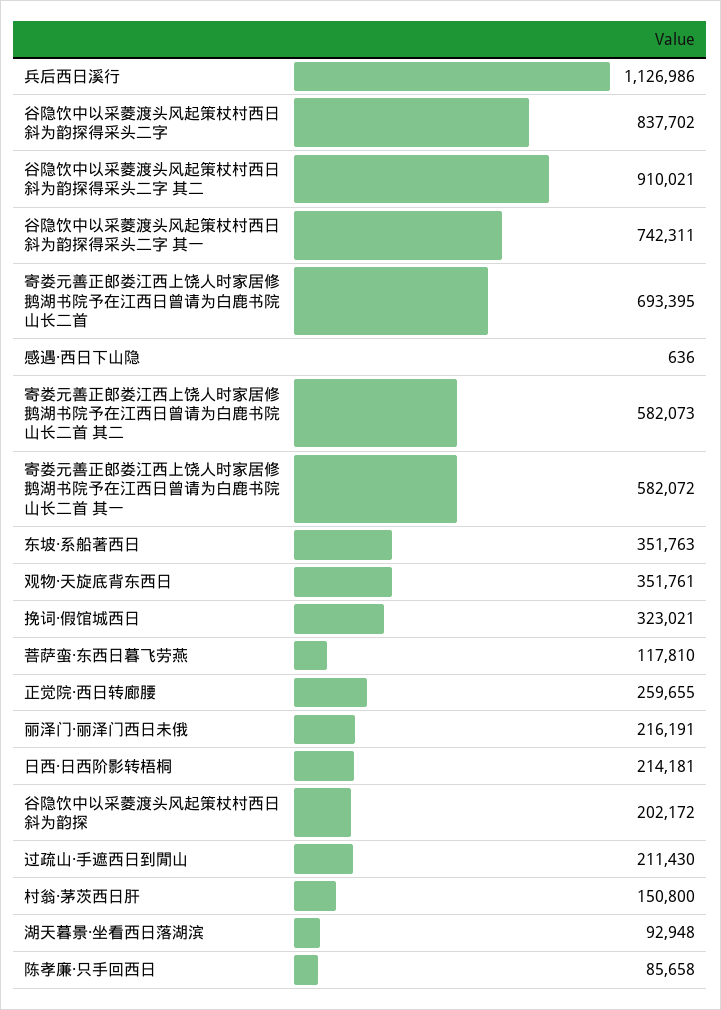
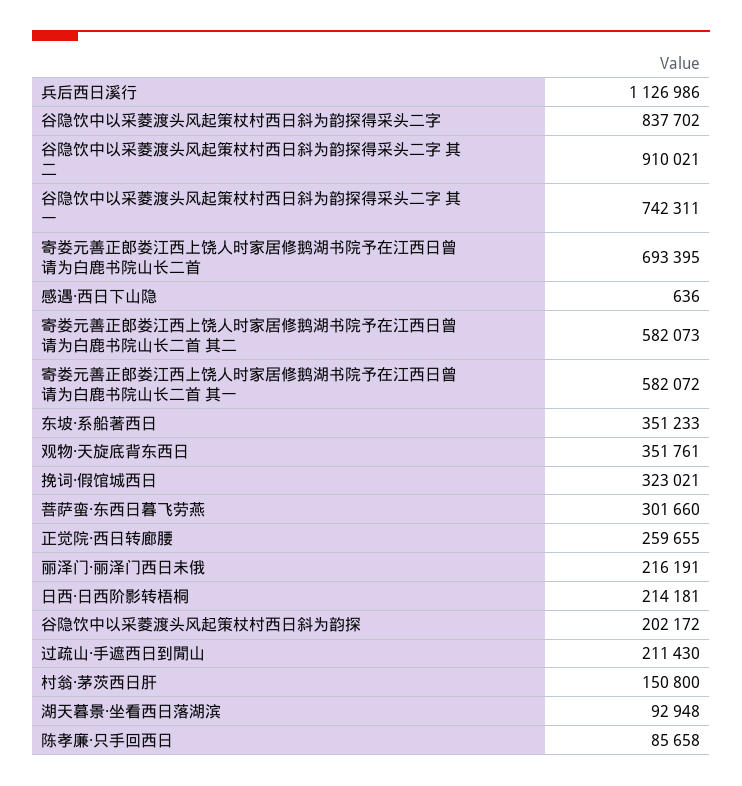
东坡·系船著西日: 351763 -> 351233
菩萨蛮·东西日暮飞劳燕: 117810 -> 301660

